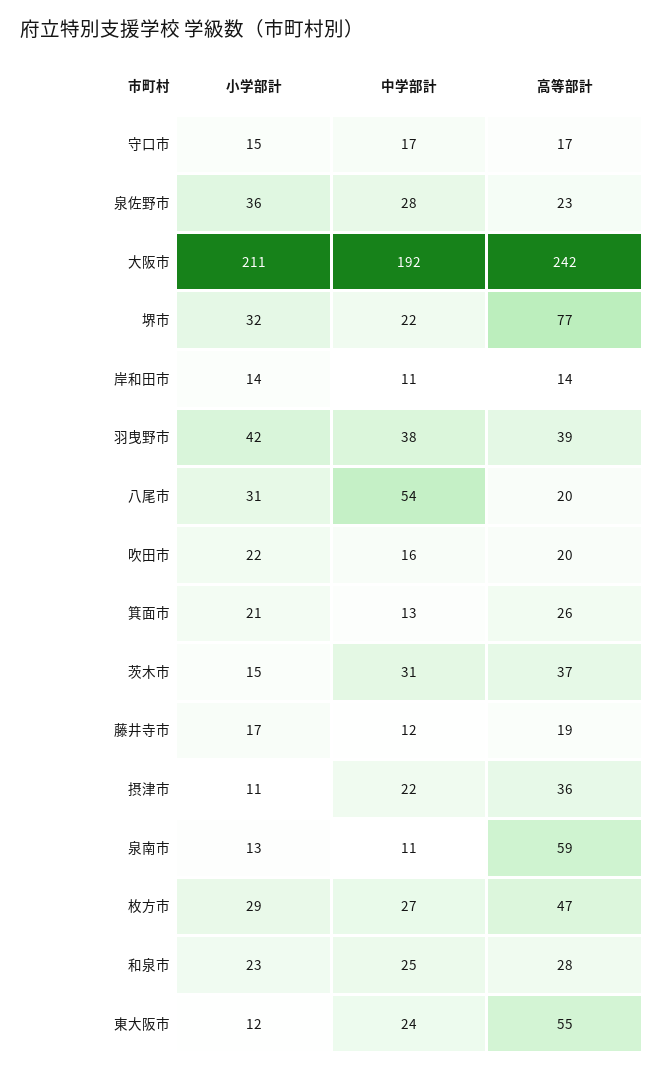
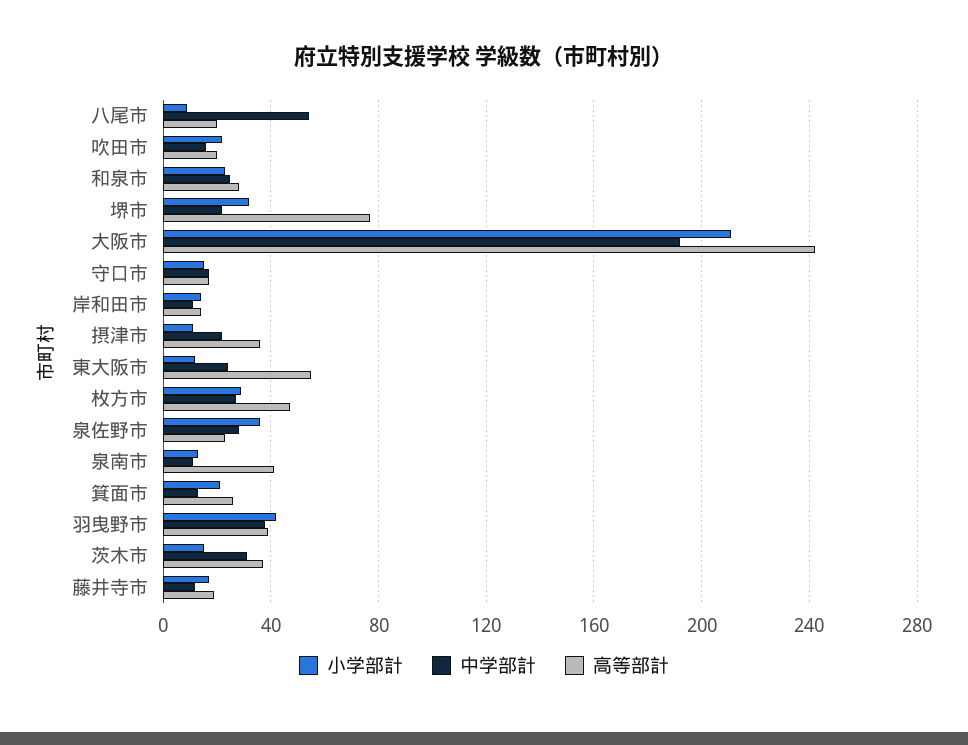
小学部計, 八尾市: 31 -> 10
高等部計, 泉南市: 59 -> 40

